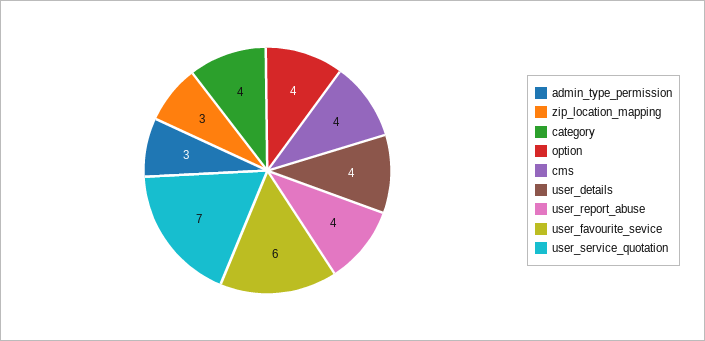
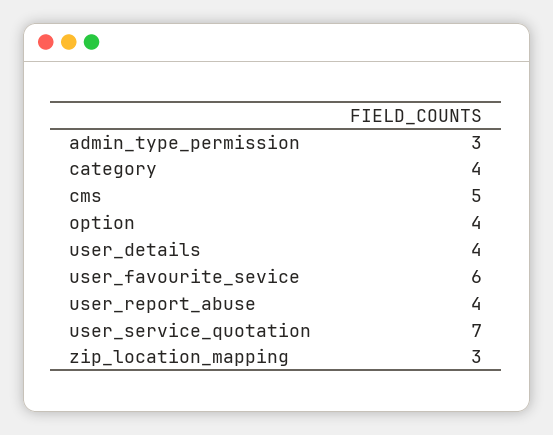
cms: 4 -> 5

